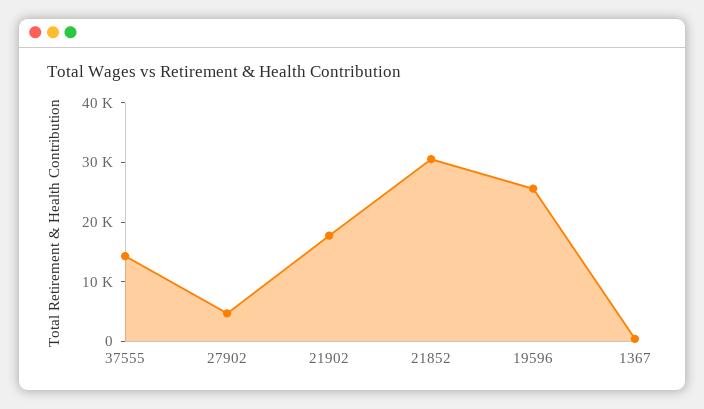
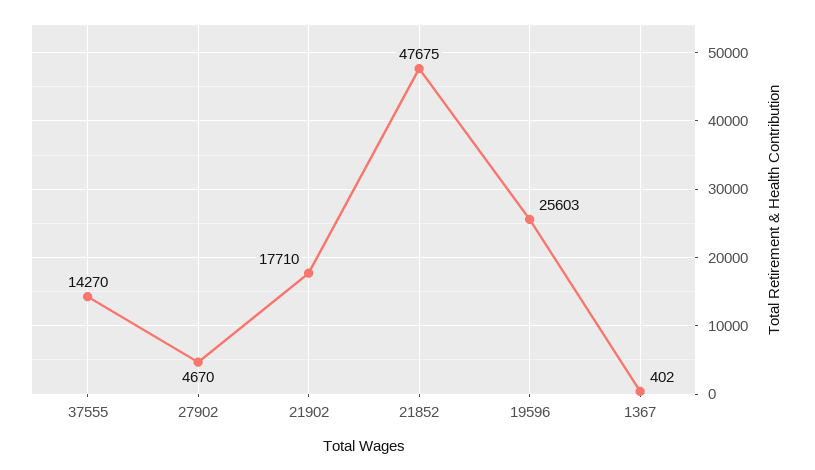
21852: 30000 -> 47675

